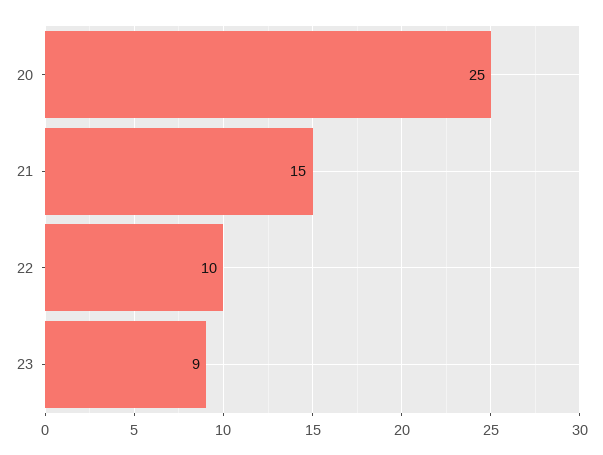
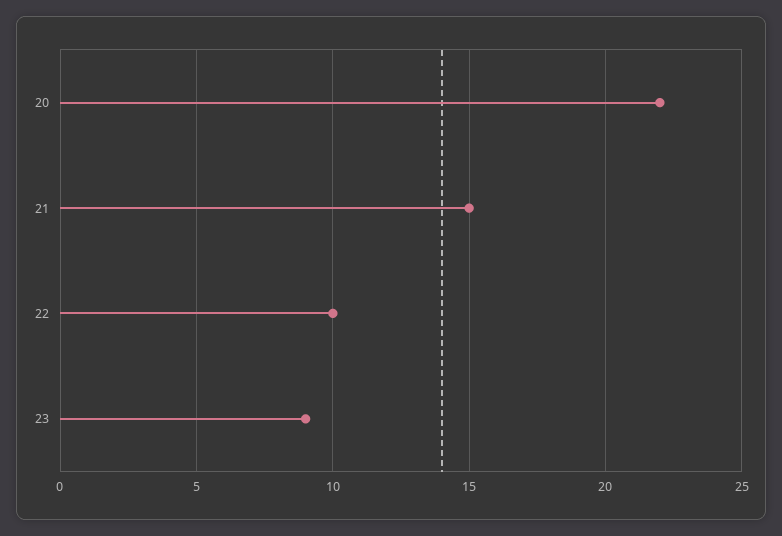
20: 25 -> 22

